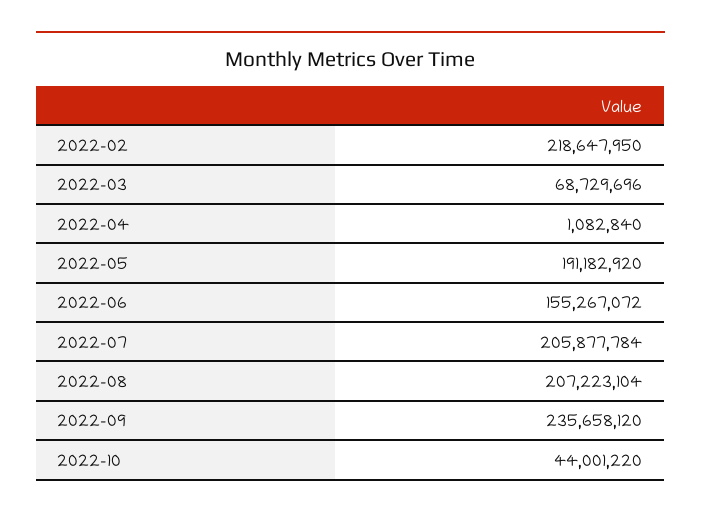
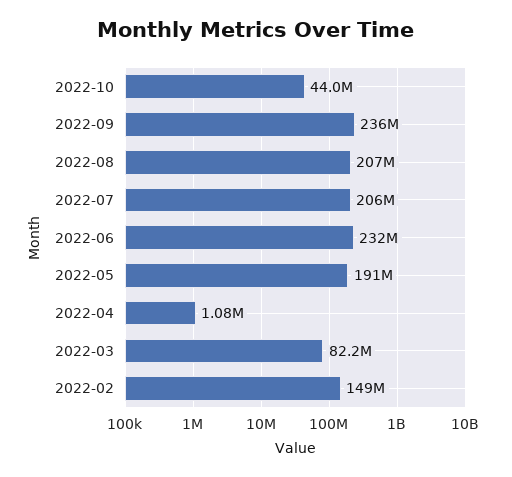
2022-02: 218647950 -> 149000000
2022-03: 68729696 -> 82200000
2022-06: 155267072 -> 232000000

